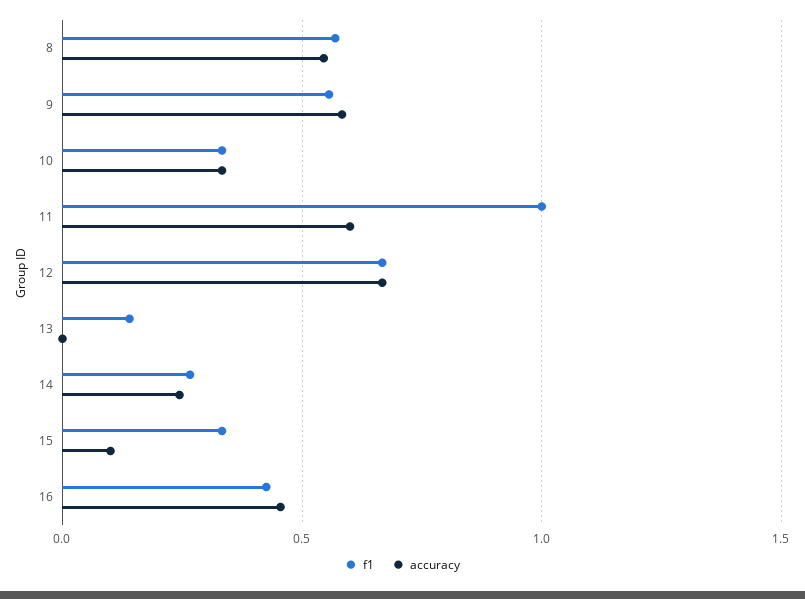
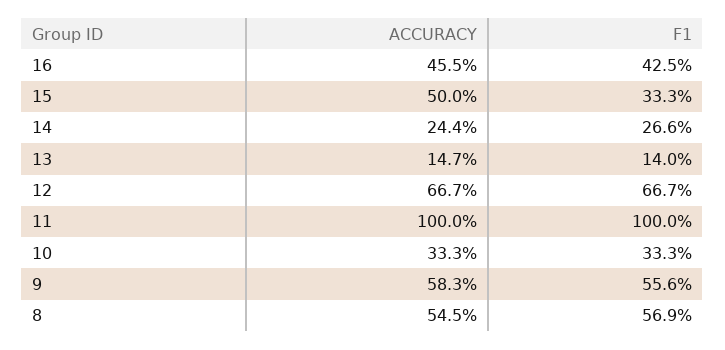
accuracy, 11: 0.6 -> 1
accuracy, 13: 0 -> 0.147
accuracy, 15: 0.1 -> 0.5

